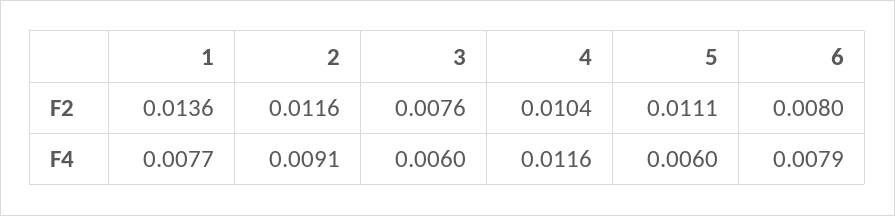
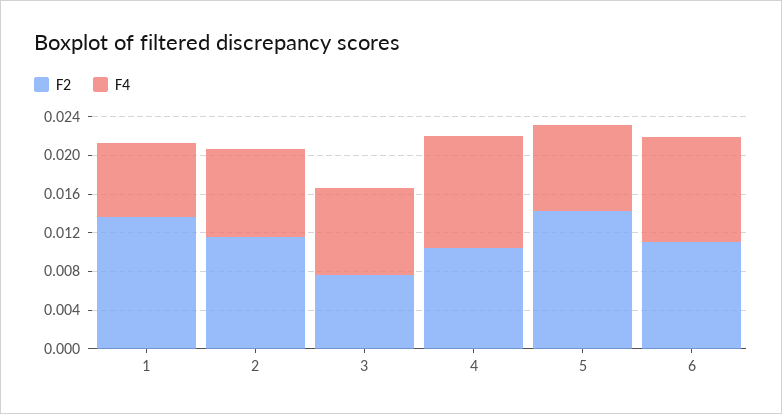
F2, 5: 0.0111 -> 0.014
F2, 6: 0.008 -> 0.011
F4, 3: 0.006 -> 0.009
F4, 5: 0.006 -> 0.009
F4, 6: 0.0079 -> 0.011

